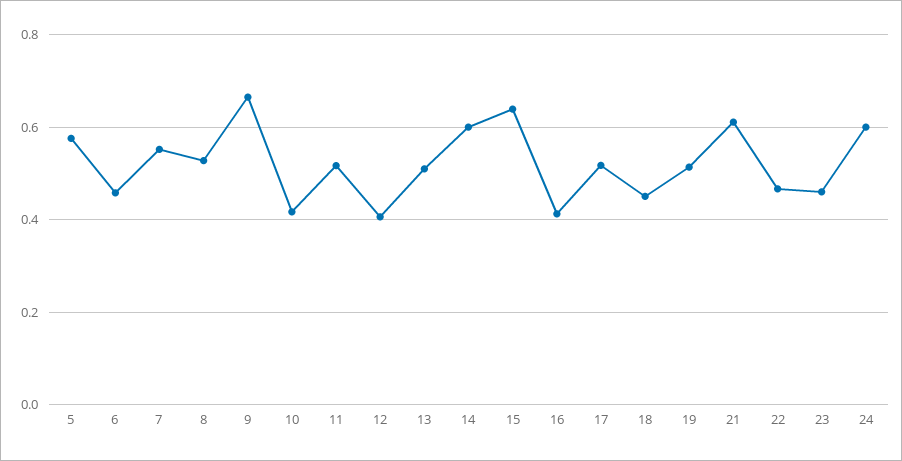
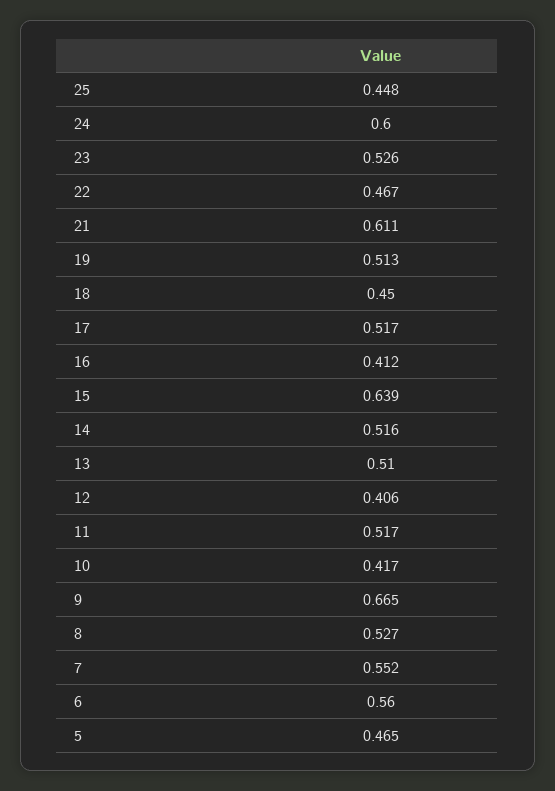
5: 0.58 -> 0.465
6: 0.46 -> 0.56
14: 0.6 -> 0.516
23: 0.46 -> 0.526
25: none -> 0.448

